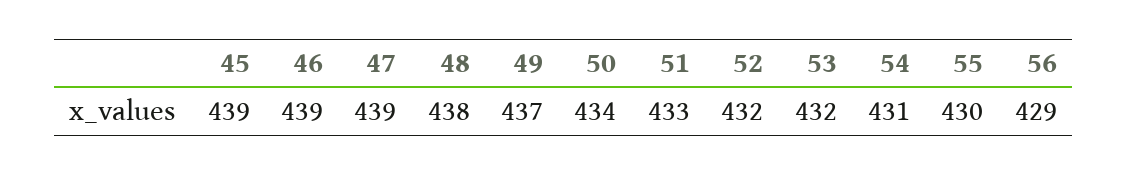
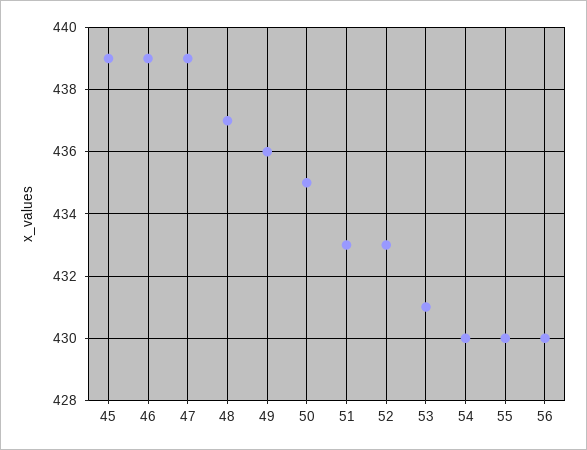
48: 438 -> 437
49: 437 -> 436
50: 434 -> 435
52: 432 -> 433
53: 432 -> 431
54: 431 -> 430
56: 429 -> 430

